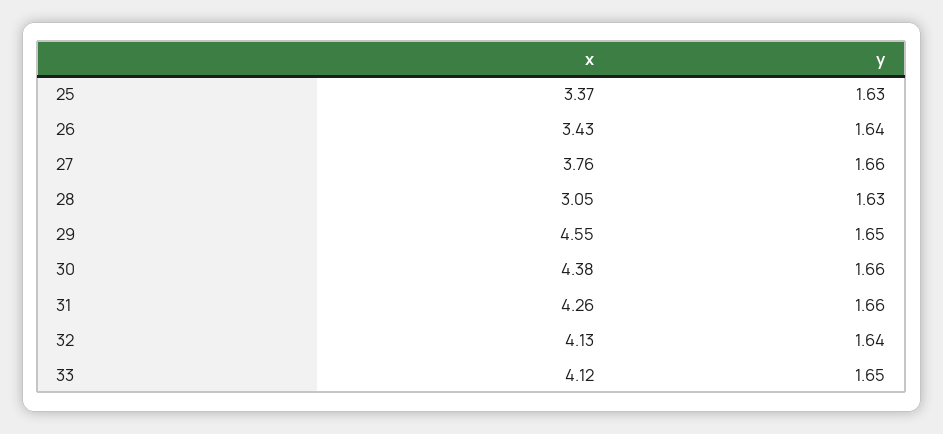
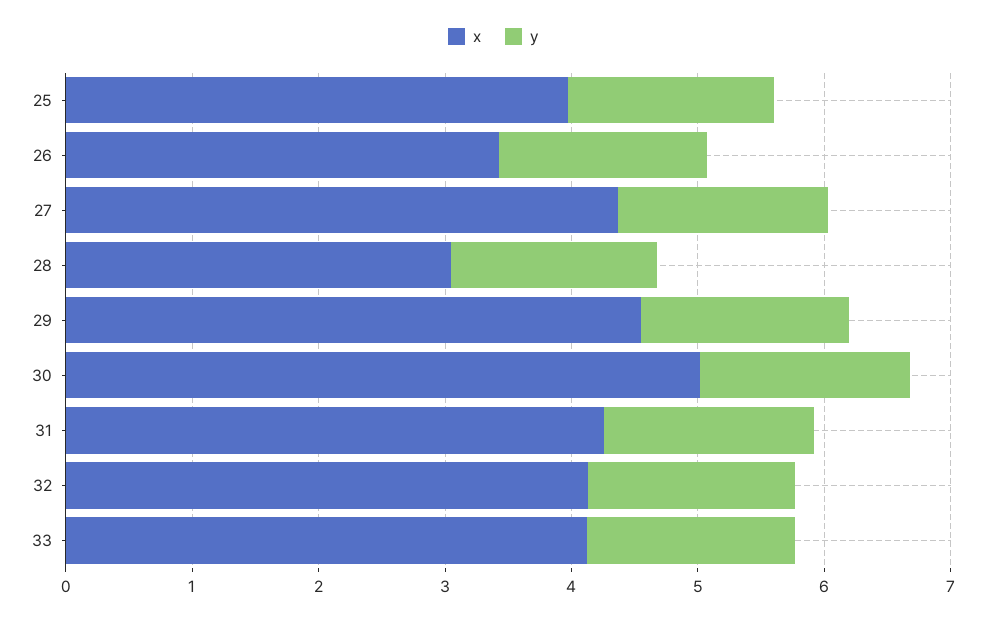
x, 25: 3.37 -> 4
x, 27: 3.76 -> 4.4
x, 30: 4.38 -> 5

